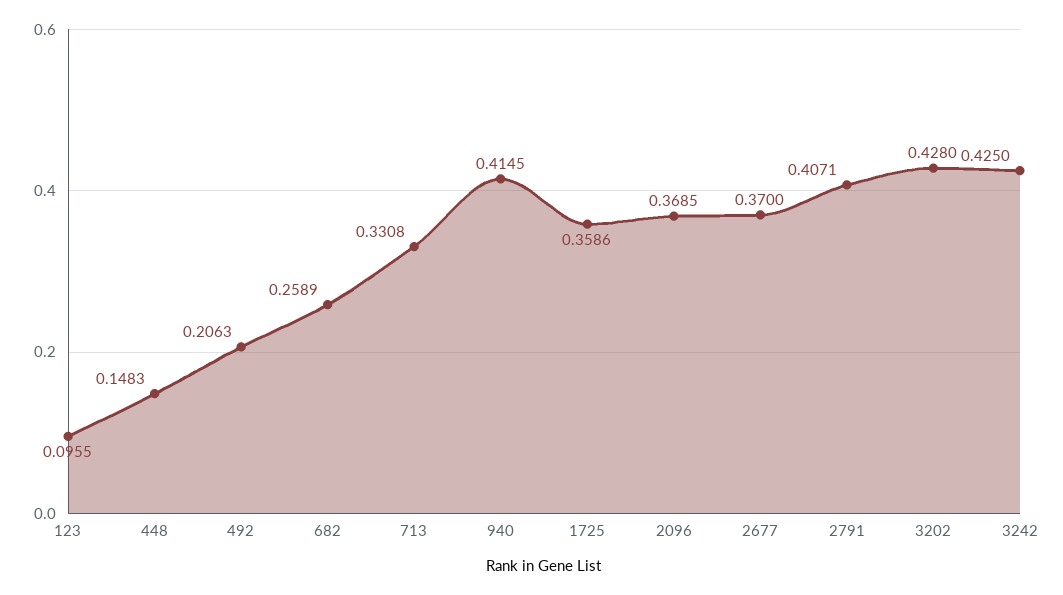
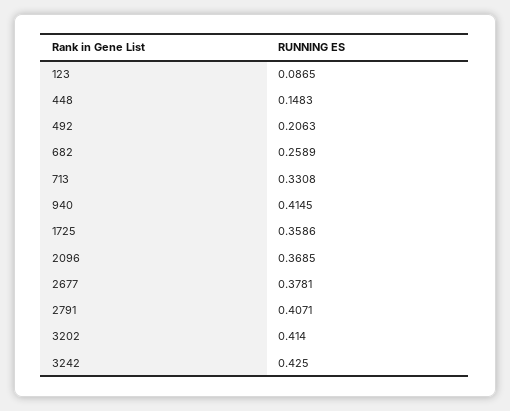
123: 0.0955 -> 0.0865
2677: 0.37 -> 0.3781
3202: 0.428 -> 0.414

